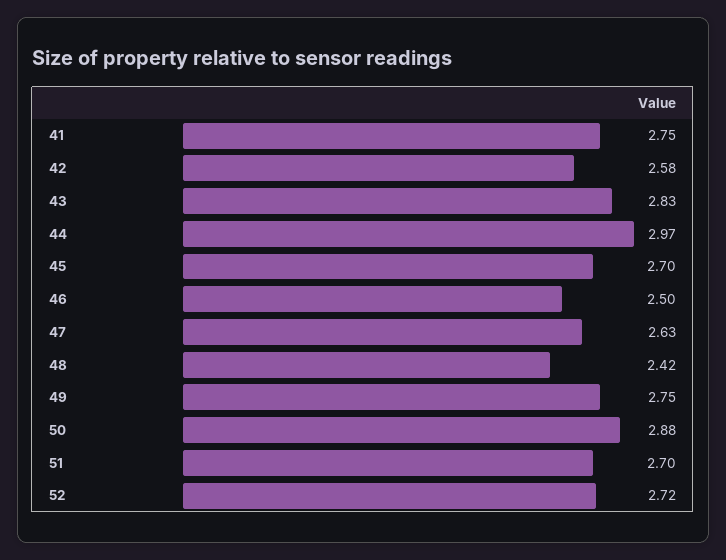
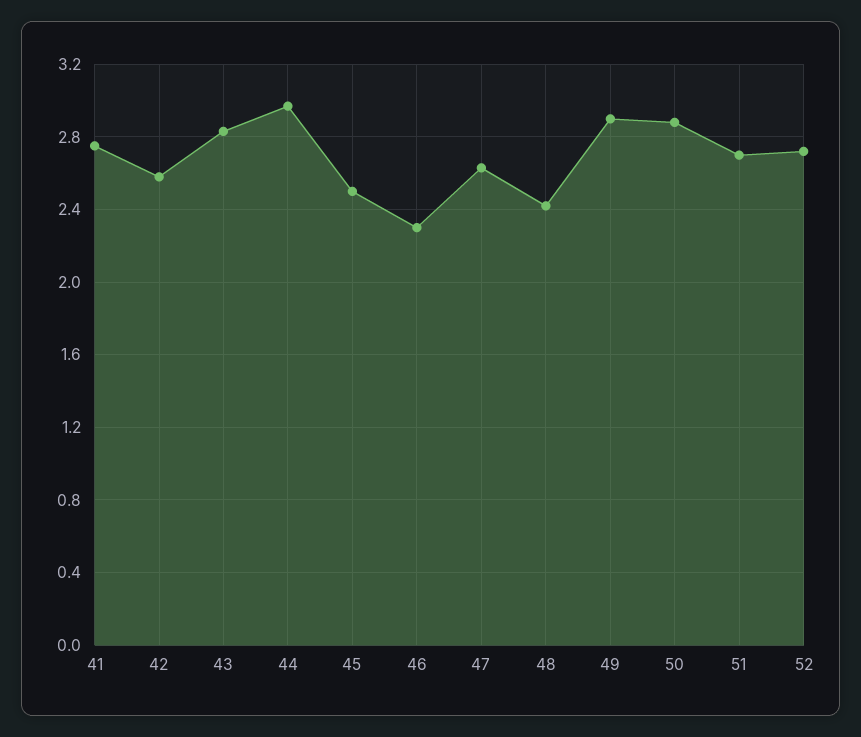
45: 2.7 -> 2.5
46: 2.5 -> 2.3
49: 2.75 -> 2.9

